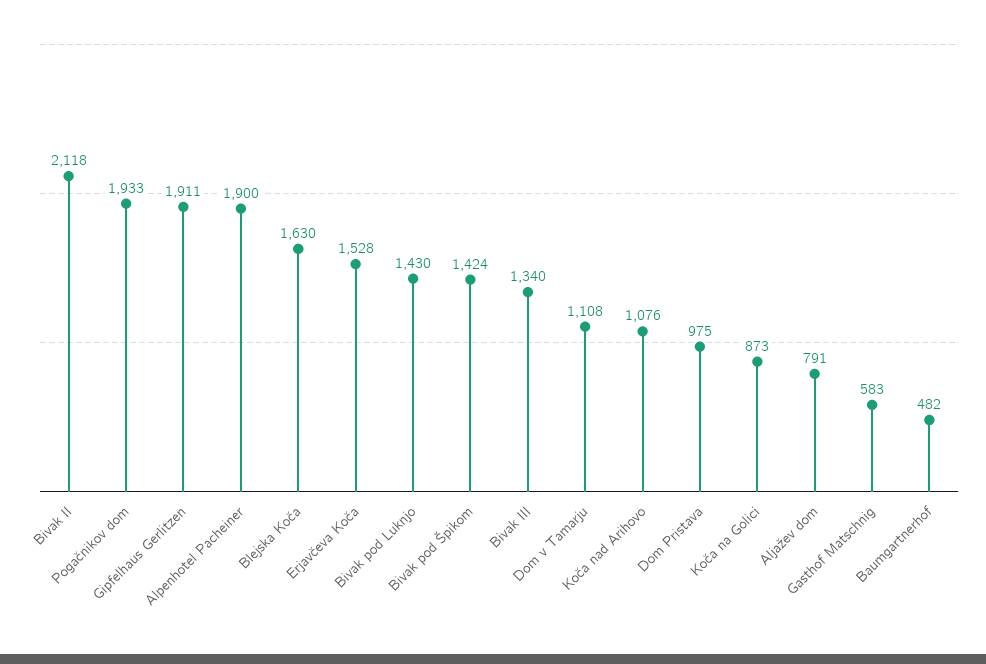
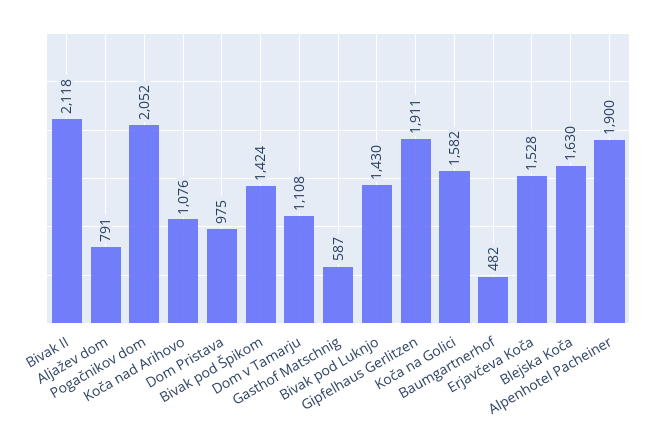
Pogačnikov dom: 1933 -> 2052
Bivak III: 1340 -> none
Koča na Golici: 873 -> 1582
Gasthof Matschnig: 583 -> 587

